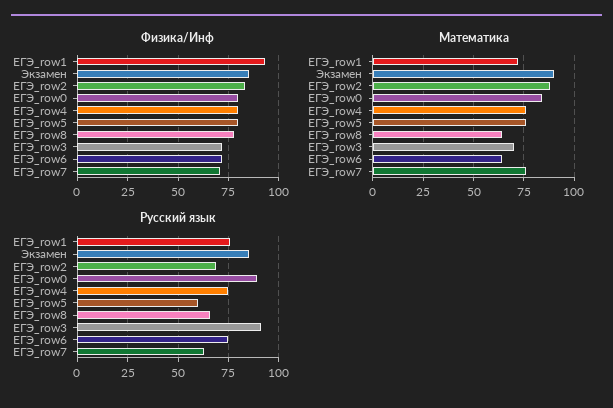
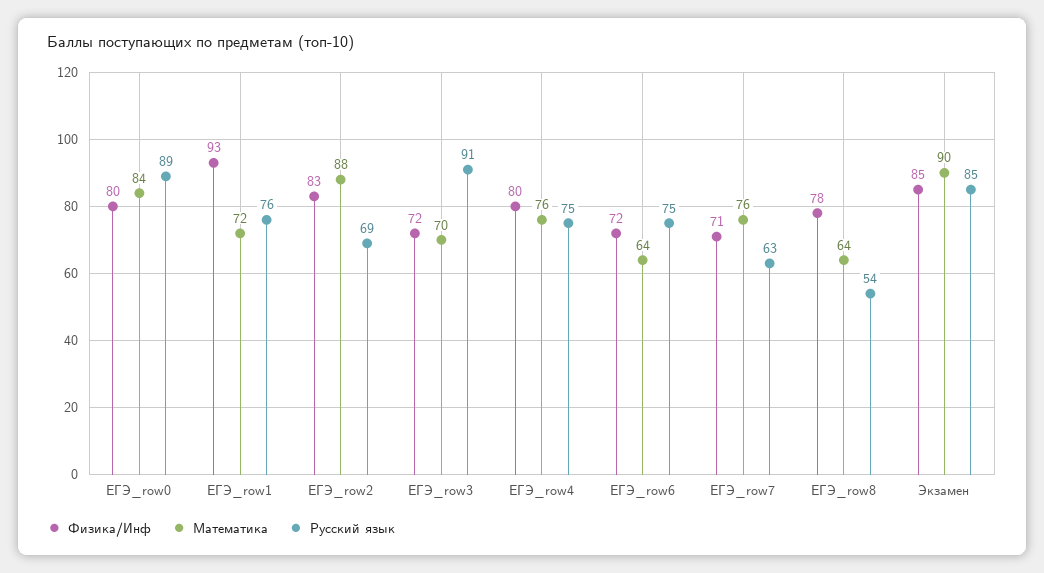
Физика/Инф, ЕГЭ_row5: 80 -> none
Математика, ЕГЭ_row5: 75 -> none
Русский язык, ЕГЭ_row5: 60 -> none
Русский язык, ЕГЭ_row8: 65 -> 54

